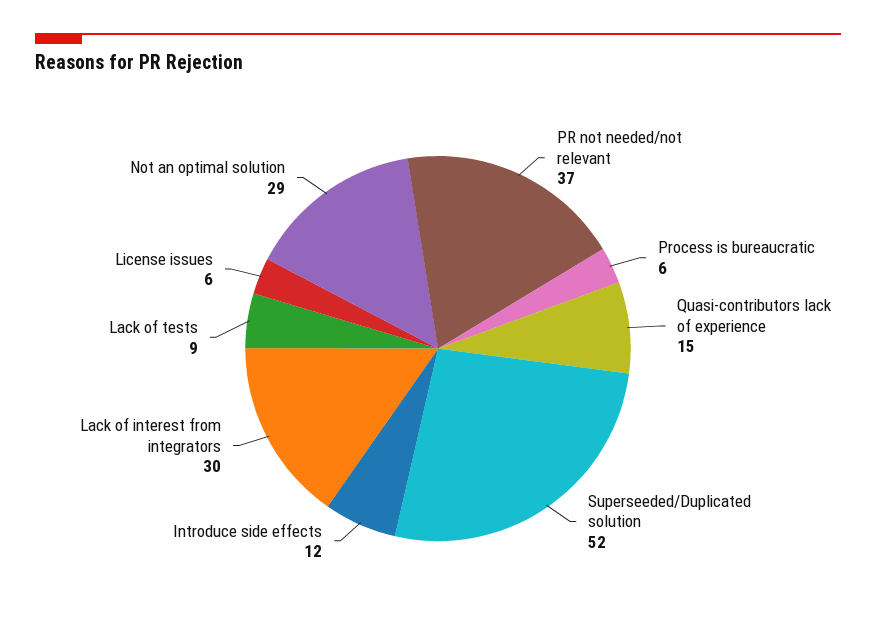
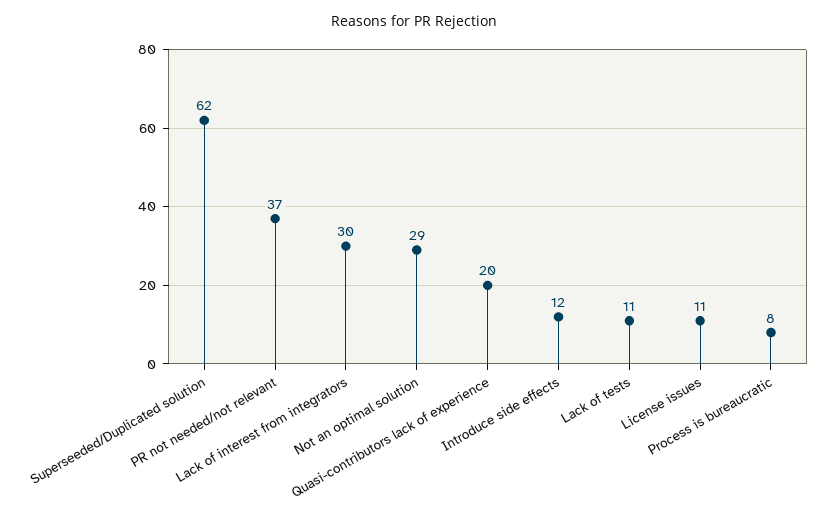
Process is bureaucratic: 6 -> 8
Quasi-contributors lack of experience: 15 -> 20
Superseeded/Duplicated solution: 52 -> 62
Lack of tests: 9 -> 11
License issues: 6 -> 11

